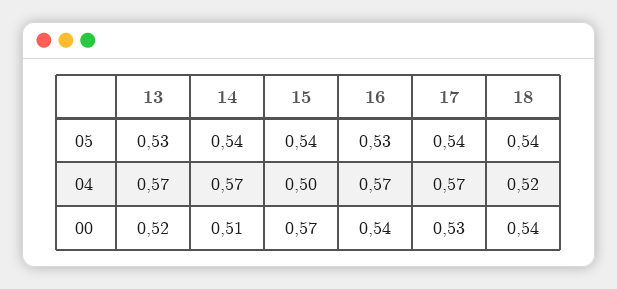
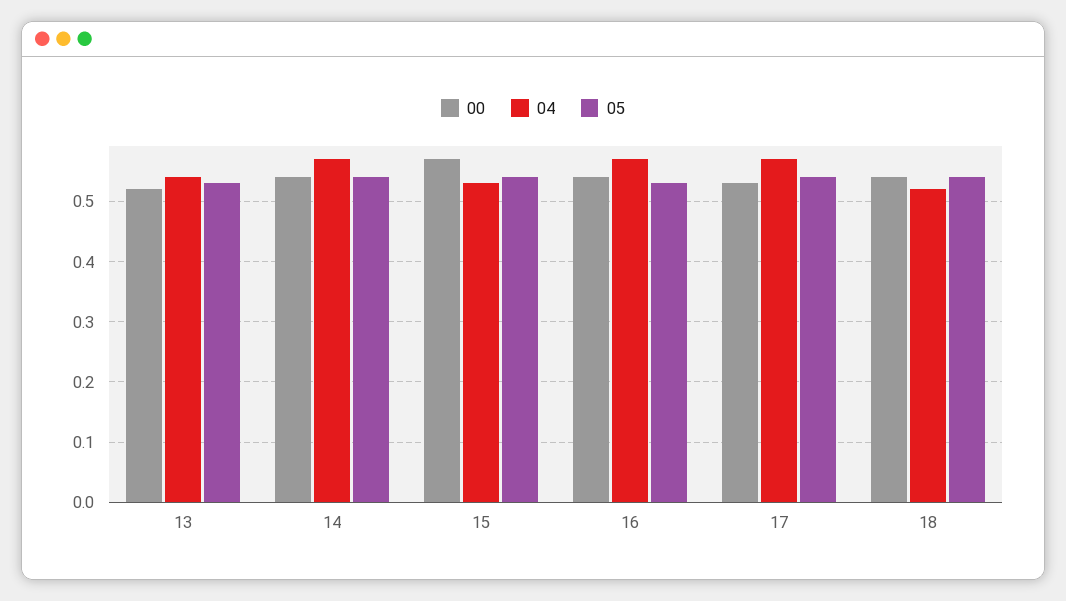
04, 13: 0.57 -> 0.54
04, 15: 0.5 -> 0.53
00, 14: 0.51 -> 0.54

